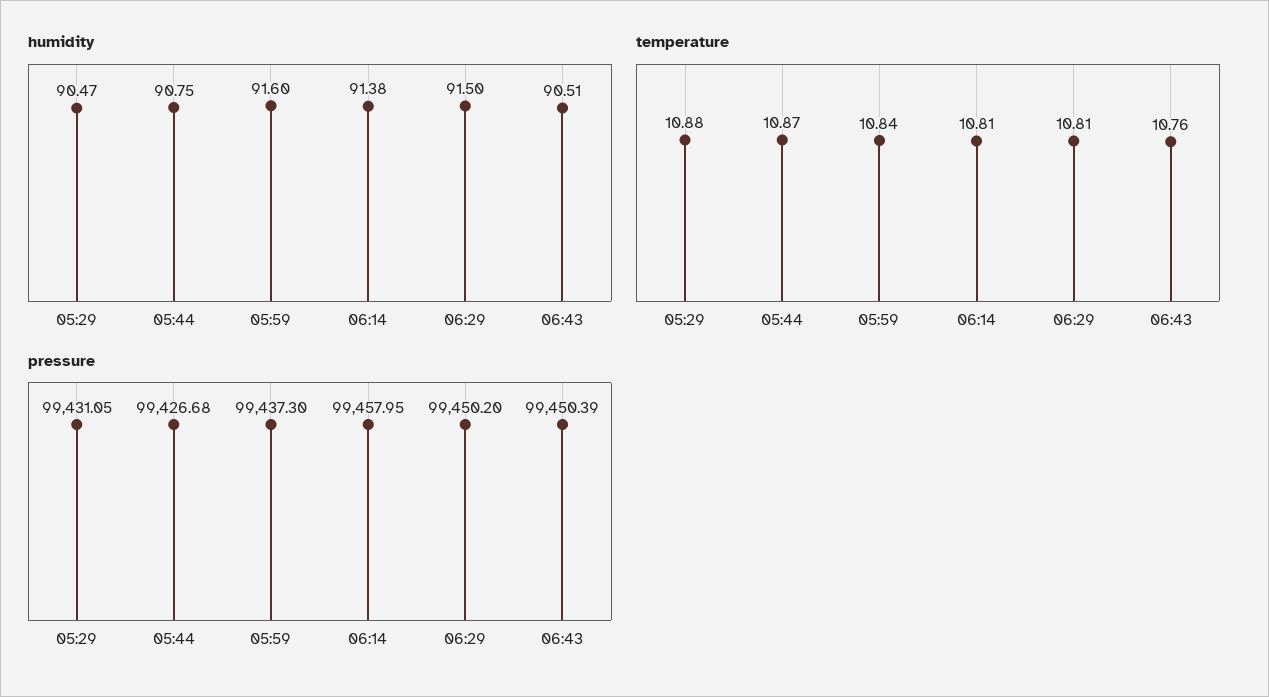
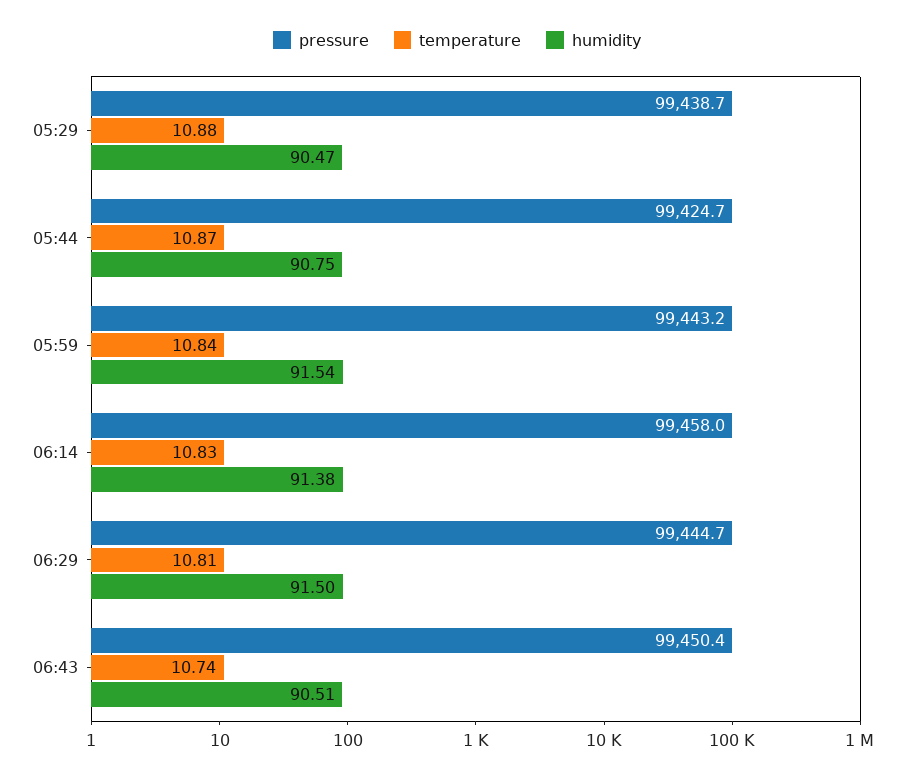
humidity, 05:59: 91.6 -> 91.54
temperature, 06:14: 10.81 -> 10.83
temperature, 06:43: 10.76 -> 10.74
pressure, 05:29: 99431.05 -> 99438.7
pressure, 05:44: 99426.68 -> 99424.7
pressure, 05:59: 99437.3 -> 99443.2
pressure, 06:29: 99450.2 -> 99444.7

